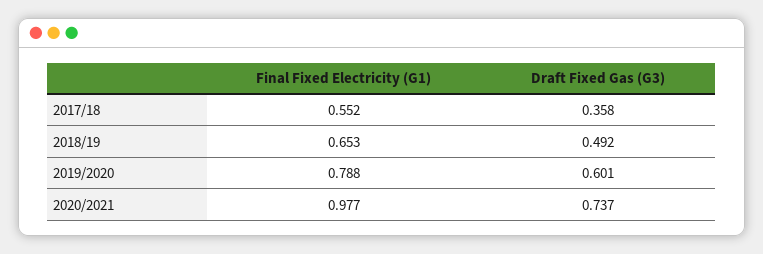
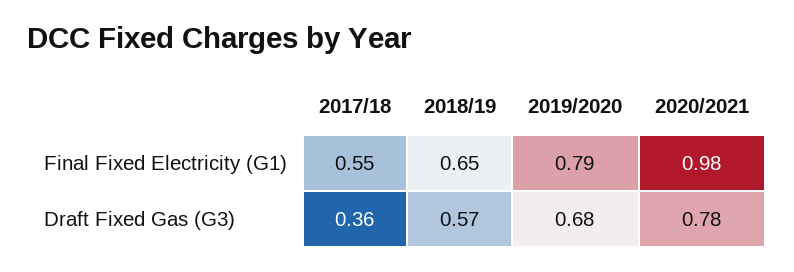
Draft Fixed Gas (G3), 2018/19: 0.492 -> 0.57
Draft Fixed Gas (G3), 2019/2020: 0.601 -> 0.68
Draft Fixed Gas (G3), 2020/2021: 0.737 -> 0.78

